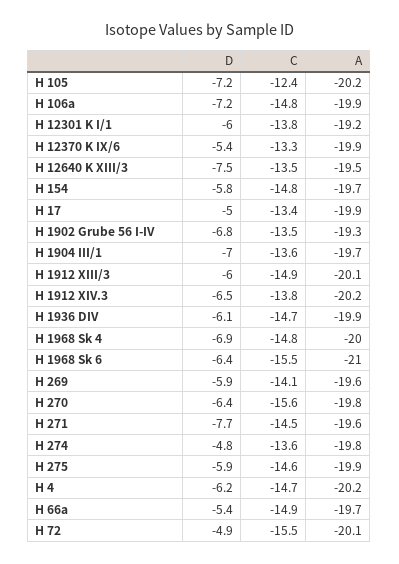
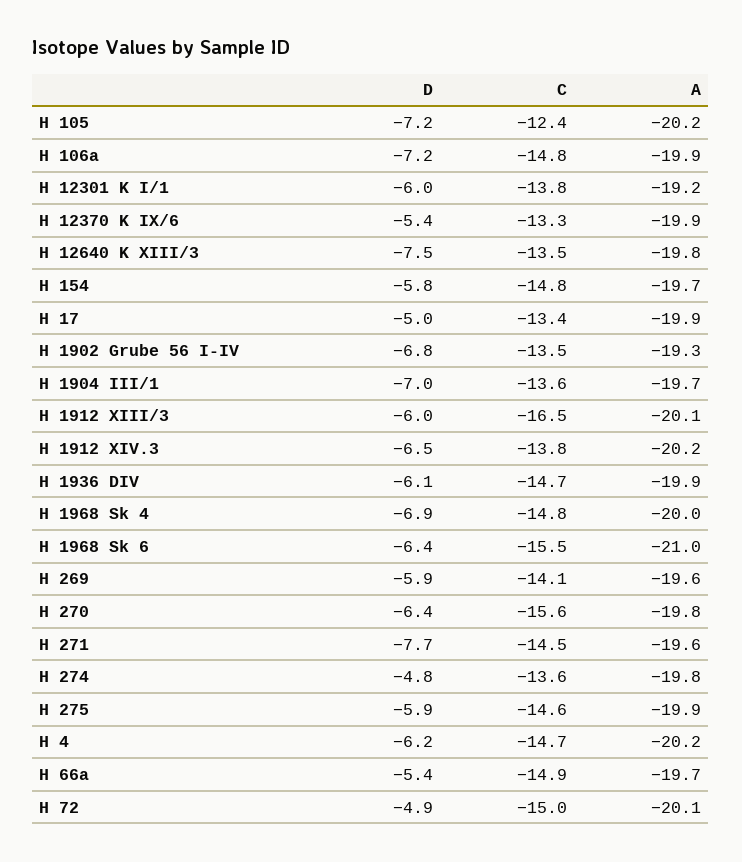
A, H 12640 K XIII/3: -19.5 -> -19.8
C, H 1912 XIII/3: -14.9 -> -16.5
C, H 72: -15.5 -> -15

